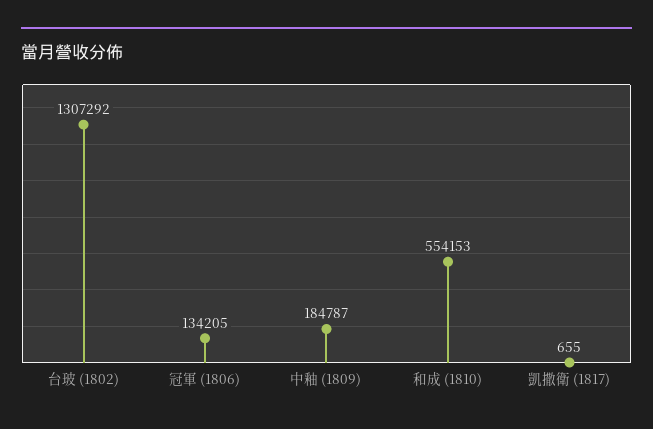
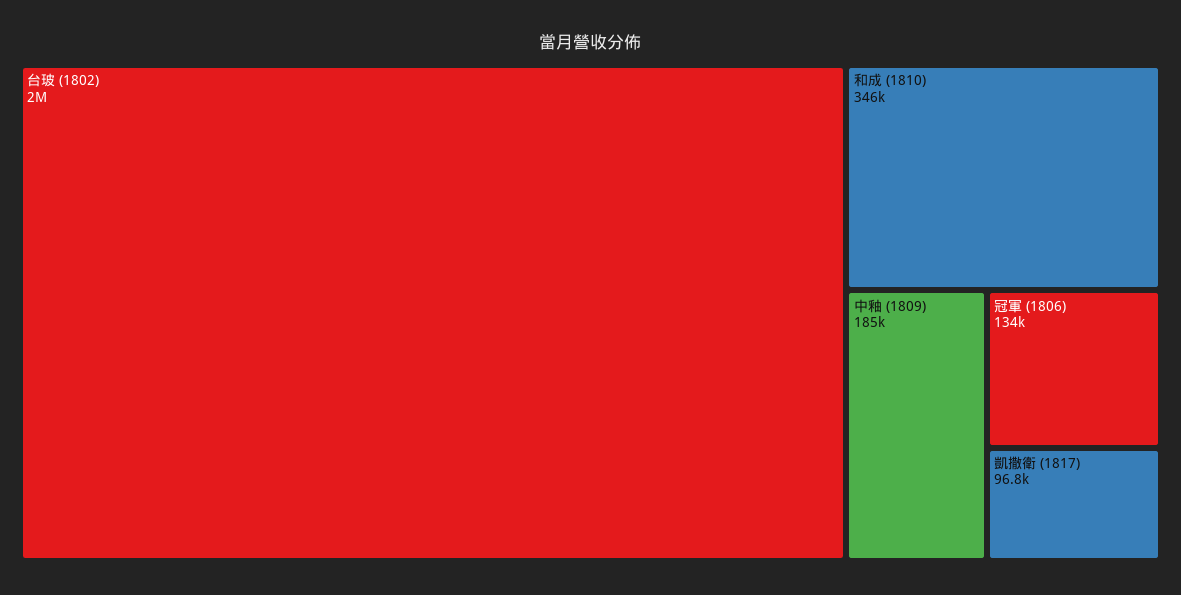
台玻 (1802): 1307292 -> 2000000
和成 (1810): 554153 -> 346000
凱撒衛 (1817): 655 -> 96800

